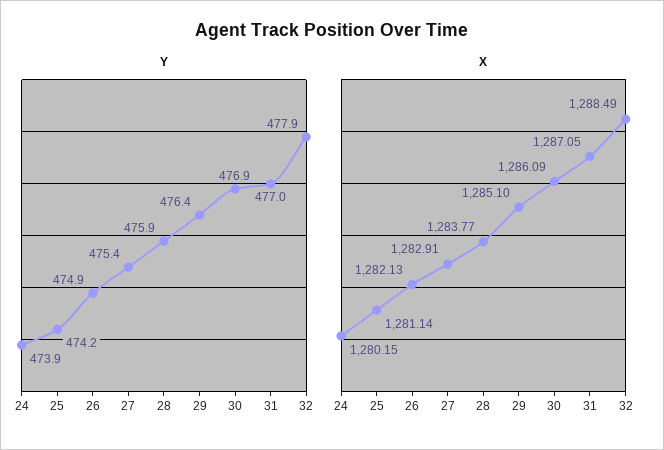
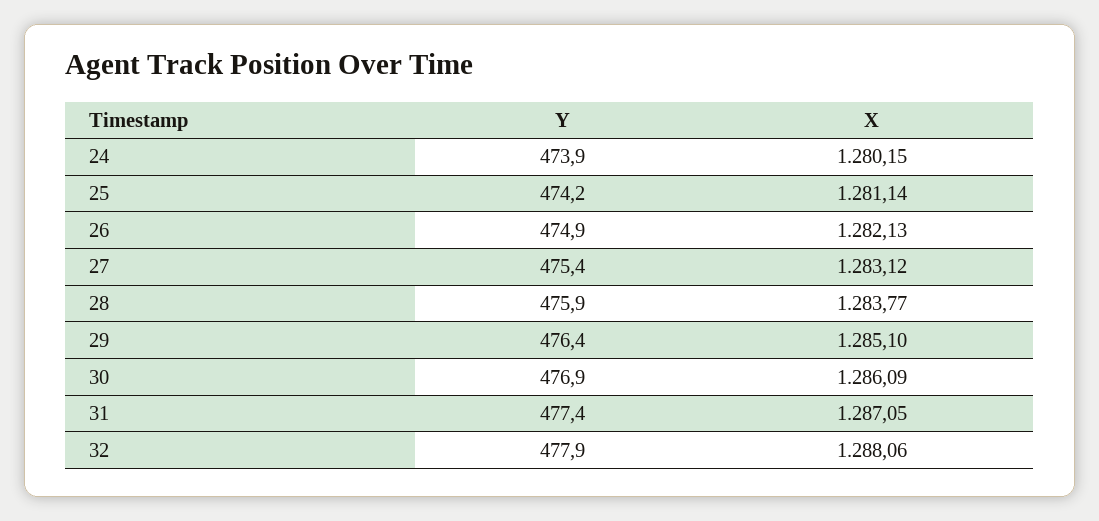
Y, 31: 477 -> 477.4
X, 27: 1282.91 -> 1283.12
X, 32: 1288.49 -> 1288.06

